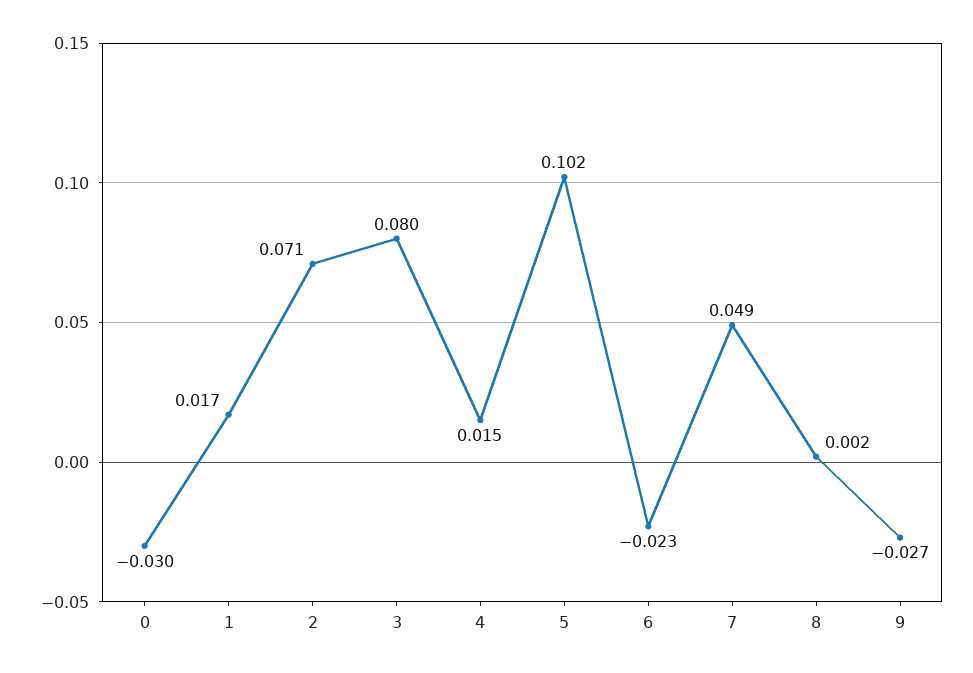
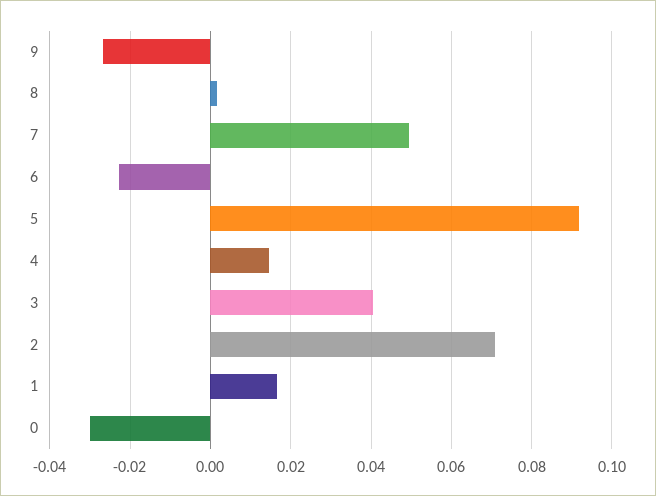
3: 0.08 -> 0.04
5: 0.102 -> 0.092

